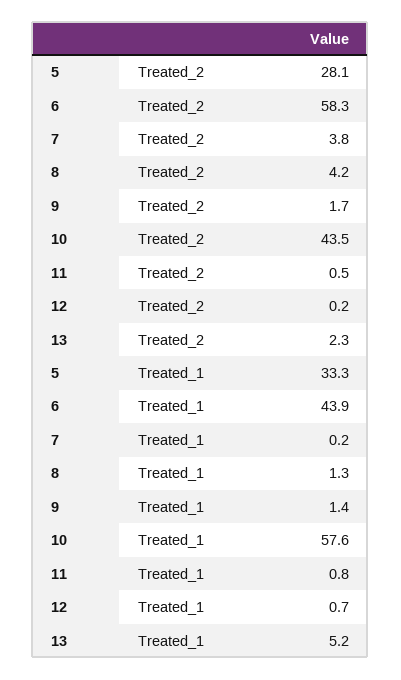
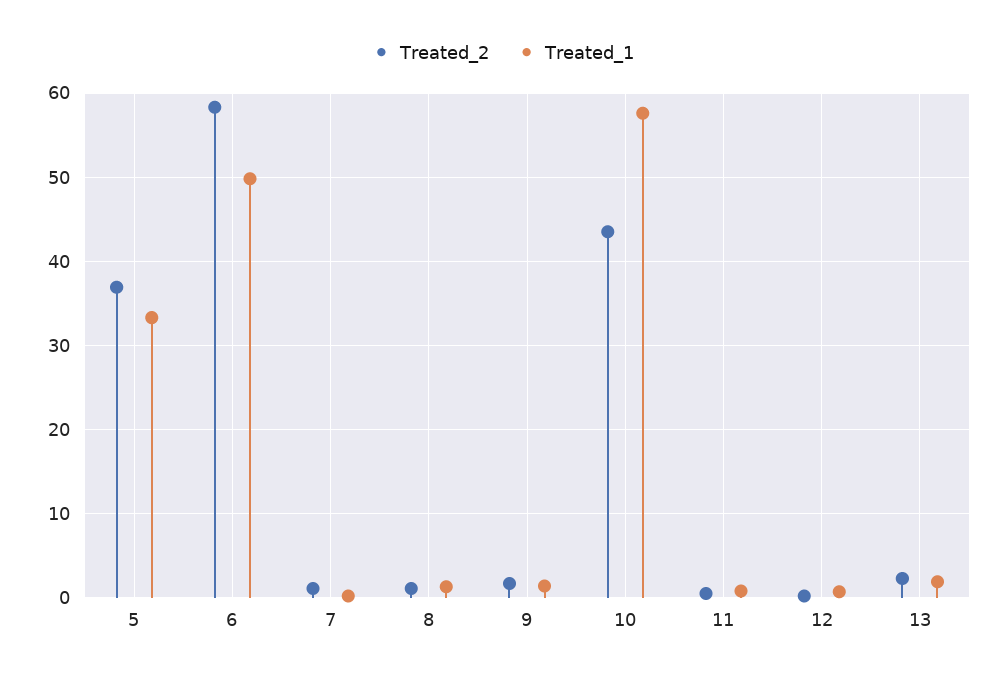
Treated_2, 5: 28.1 -> 37
Treated_2, 7: 3.8 -> 1
Treated_2, 8: 4.2 -> 1
Treated_1, 6: 43.9 -> 50
Treated_1, 13: 5.2 -> 2

